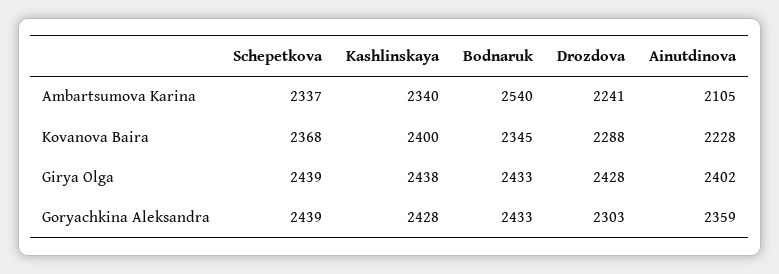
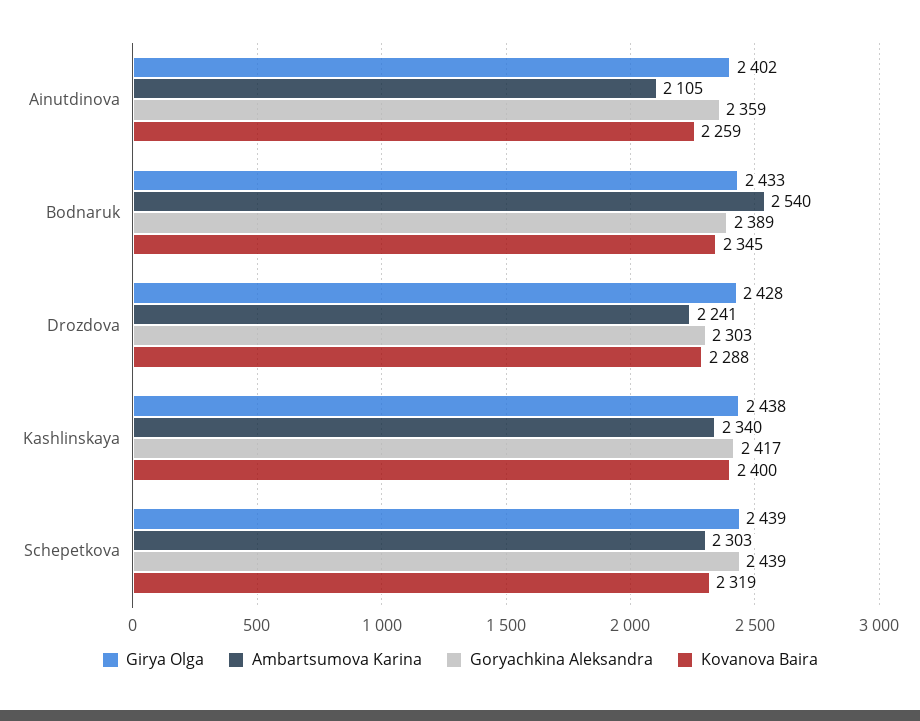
Ambartsumova Karina, Schepetkova: 2337 -> 2303
Kovanova Baira, Schepetkova: 2368 -> 2319
Kovanova Baira, Ainutdinova: 2228 -> 2259
Goryachkina Aleksandra, Kashlinskaya: 2428 -> 2417
Goryachkina Aleksandra, Bodnaruk: 2433 -> 2389

